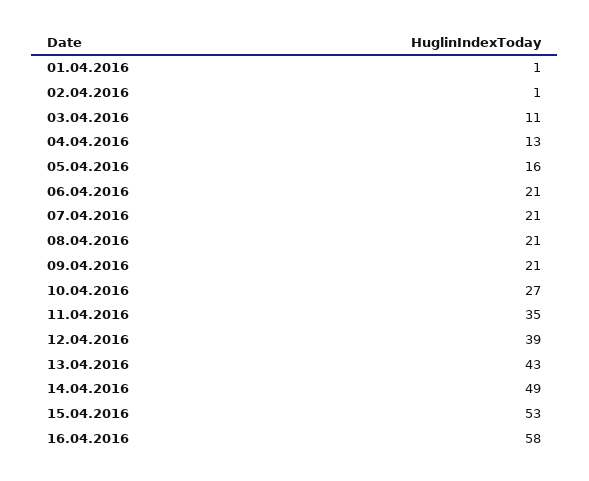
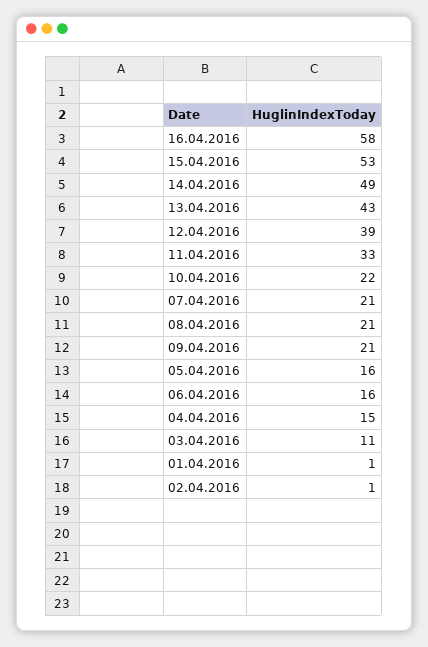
04.04.2016: 13 -> 15
06.04.2016: 21 -> 16
10.04.2016: 27 -> 22
11.04.2016: 35 -> 33

